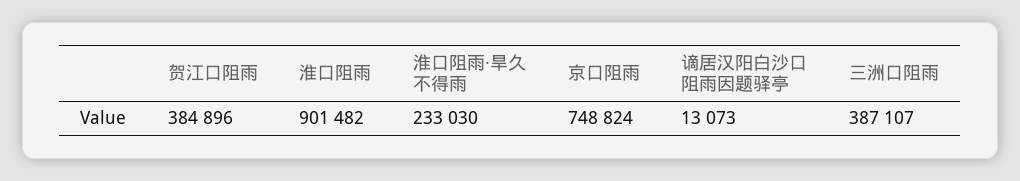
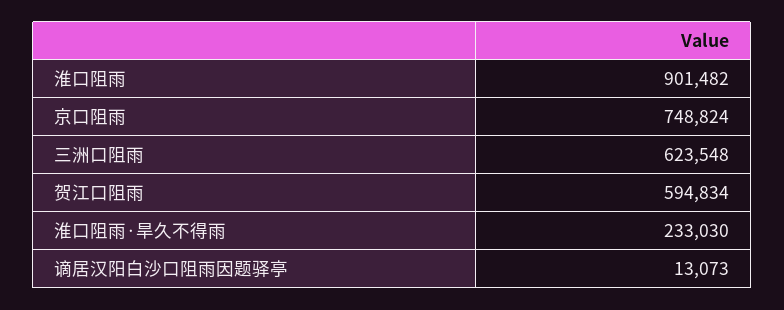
贺江口阻雨: 384896 -> 594834
三洲口阻雨: 387107 -> 623548

